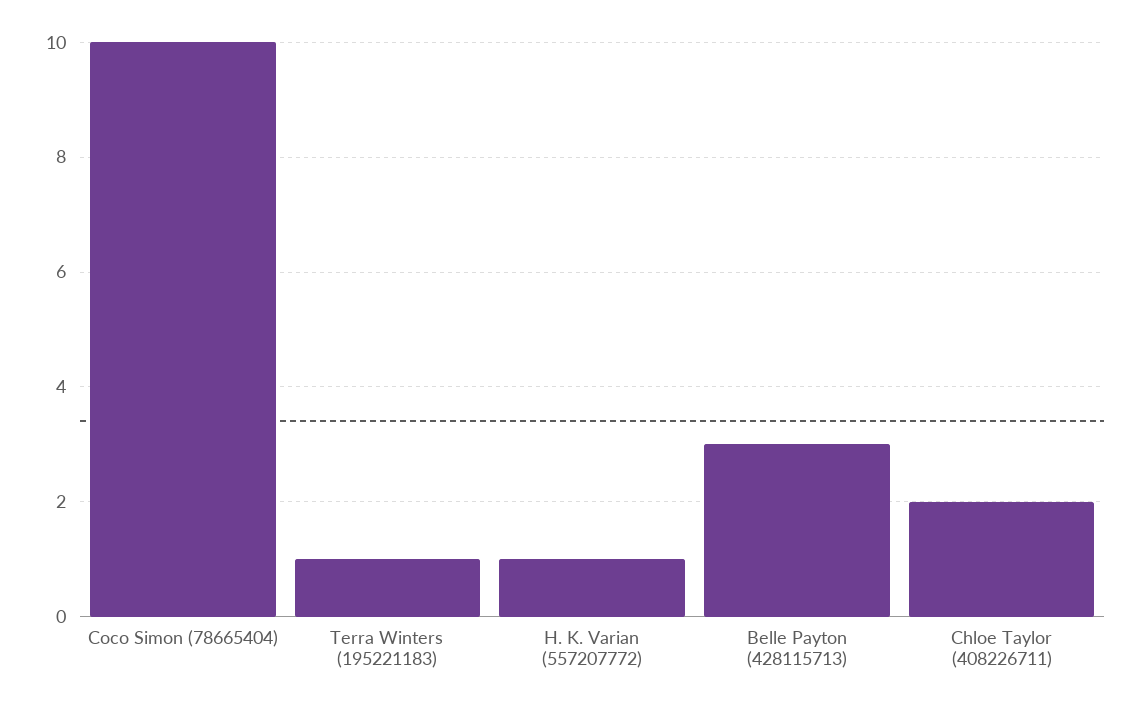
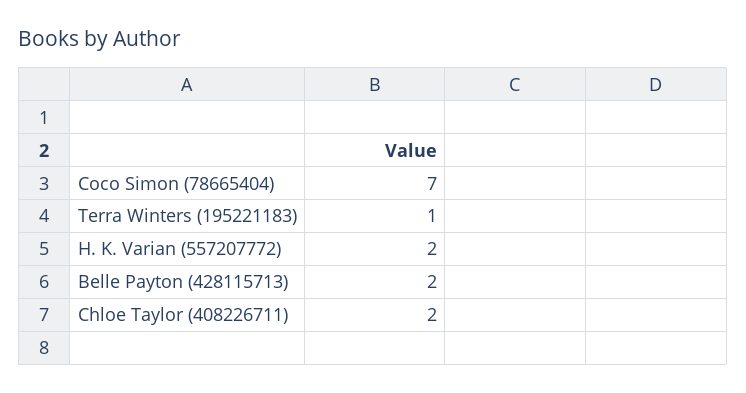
Coco Simon (78665404): 10 -> 7
H. K. Varian (557207772): 1 -> 2
Belle Payton (428115713): 3 -> 2

